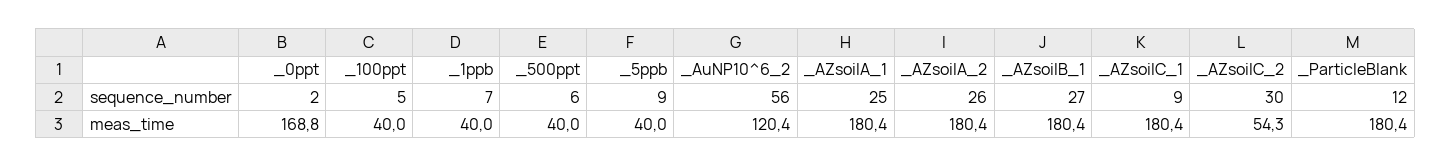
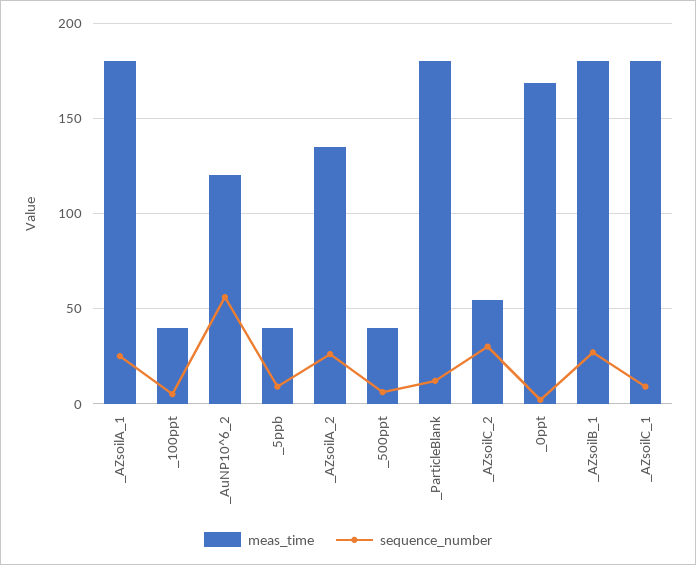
sequence_number, _1ppb: 7 -> none
meas_time, _1ppb: 40 -> none
meas_time, _AZsoilA_2: 180.4 -> 135

